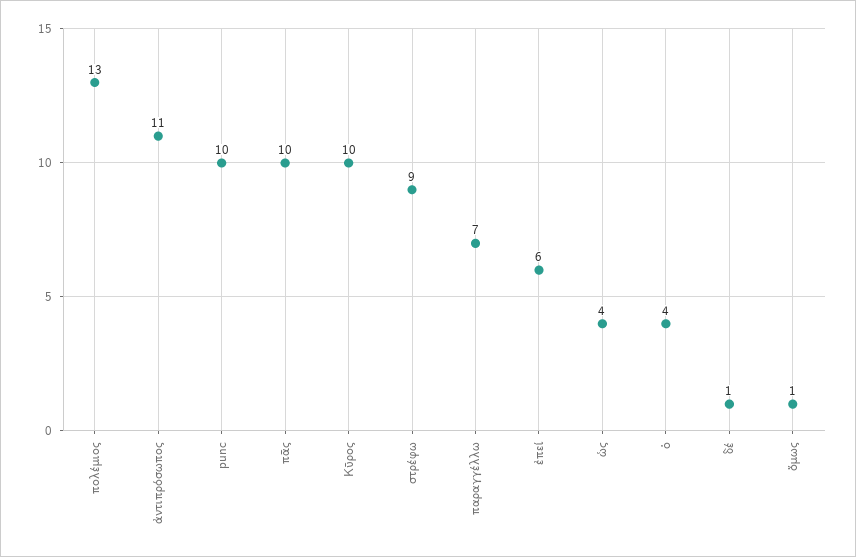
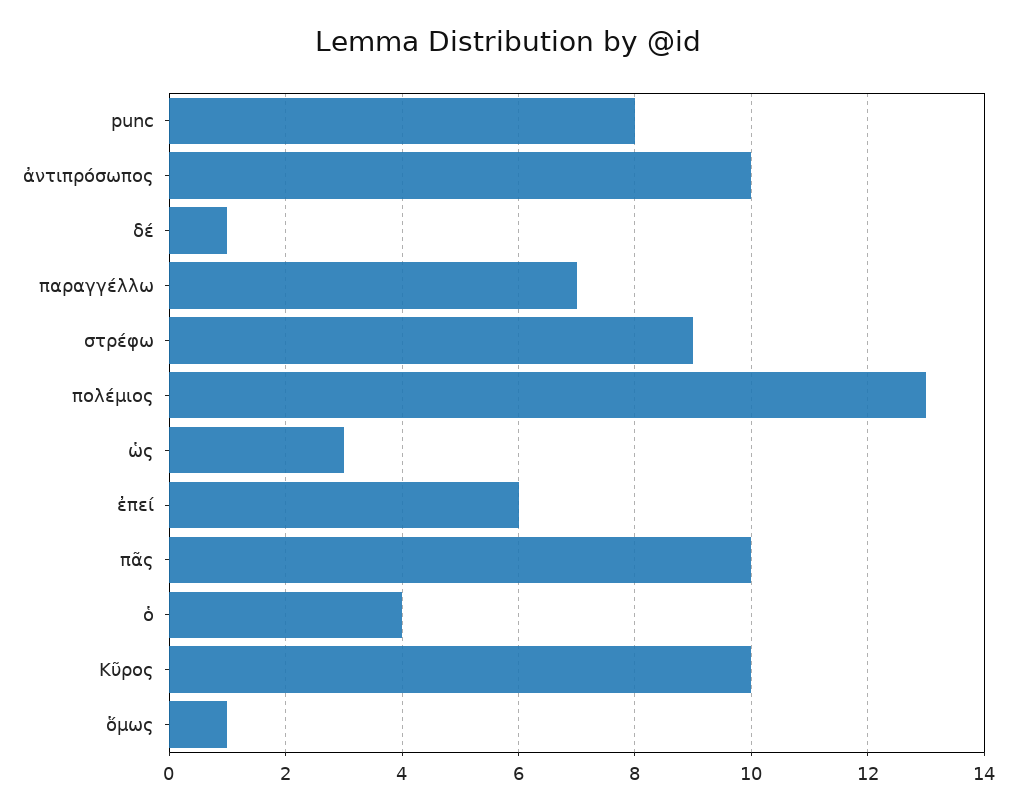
ἀντιπρόσωπος: 11 -> 10
punc: 10 -> 8
ὡς: 4 -> 3

